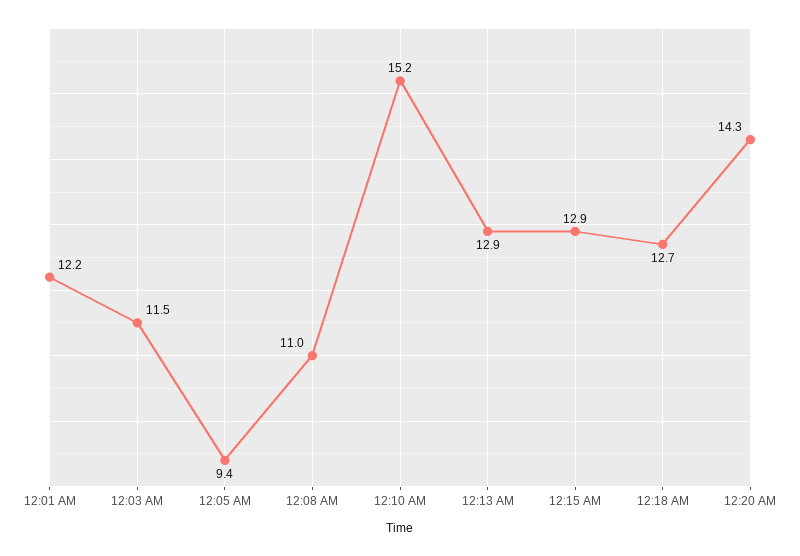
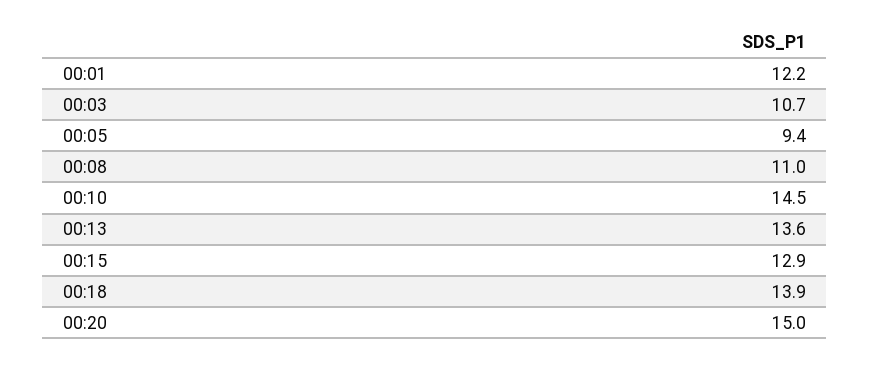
12:03 AM: 11.5 -> 10.7
12:10 AM: 15.2 -> 14.5
12:13 AM: 12.9 -> 13.6
12:18 AM: 12.7 -> 13.9
12:20 AM: 14.3 -> 15

